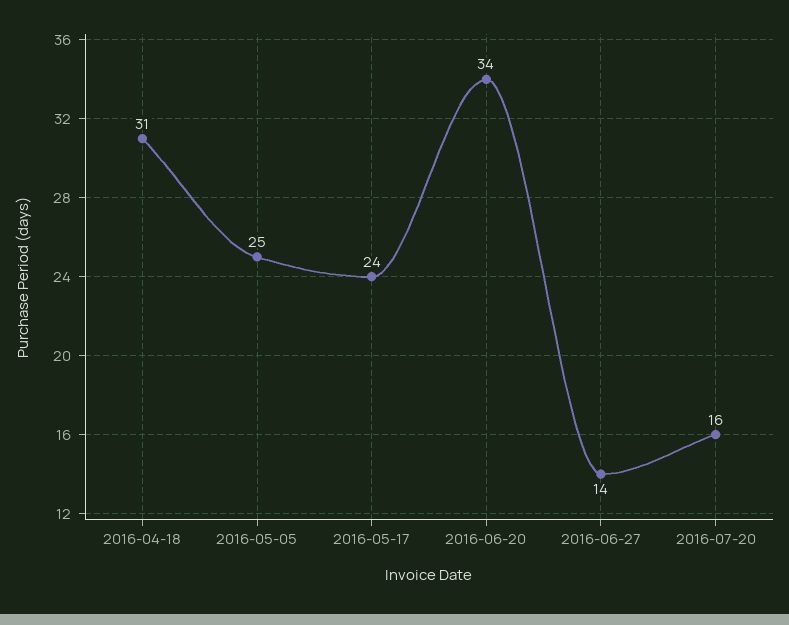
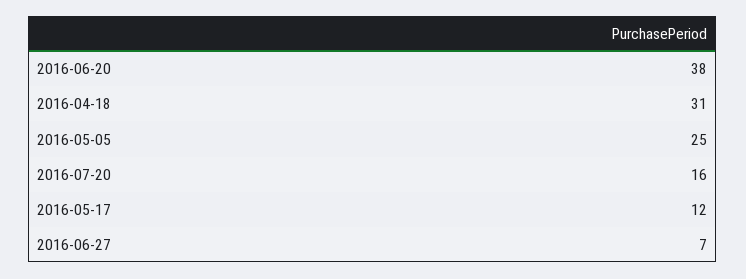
2016-05-17: 24 -> 12
2016-06-20: 34 -> 38
2016-06-27: 14 -> 7

